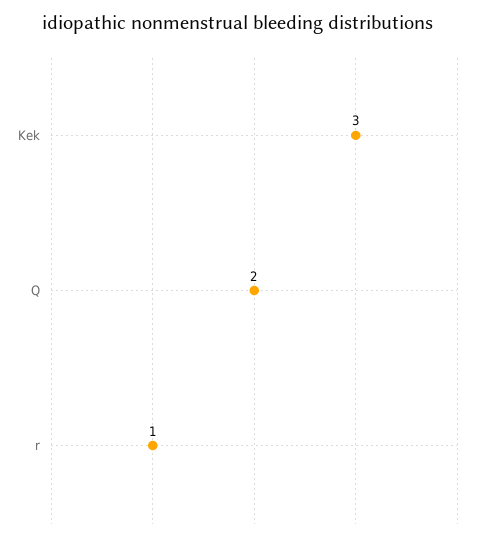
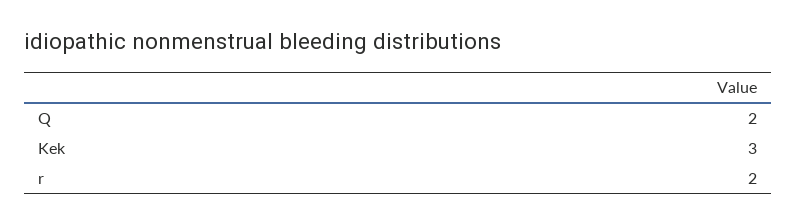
r: 1 -> 2

